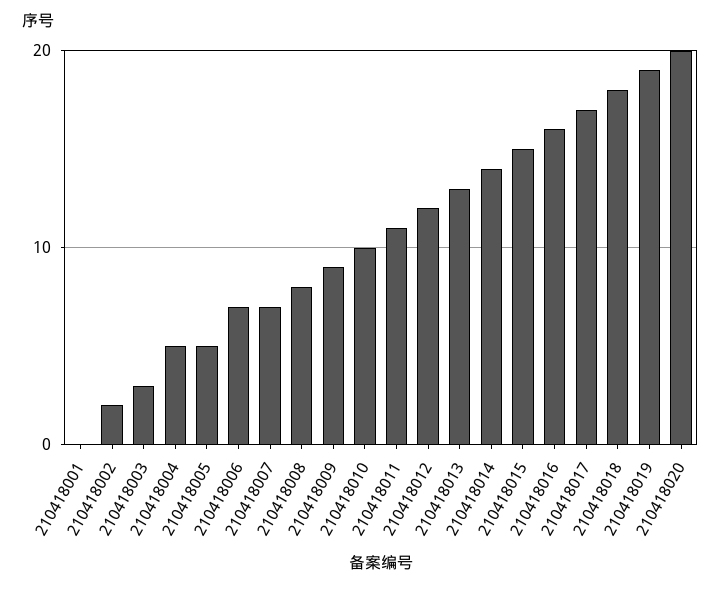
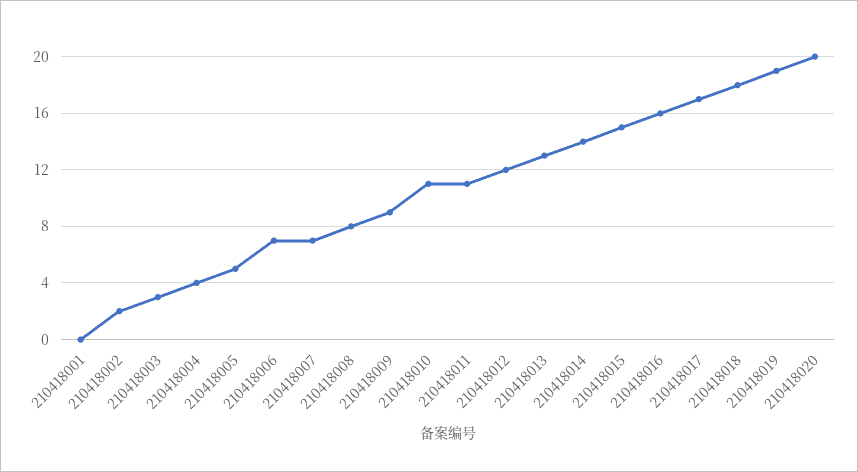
210418004: 5 -> 4
210418010: 10 -> 11

